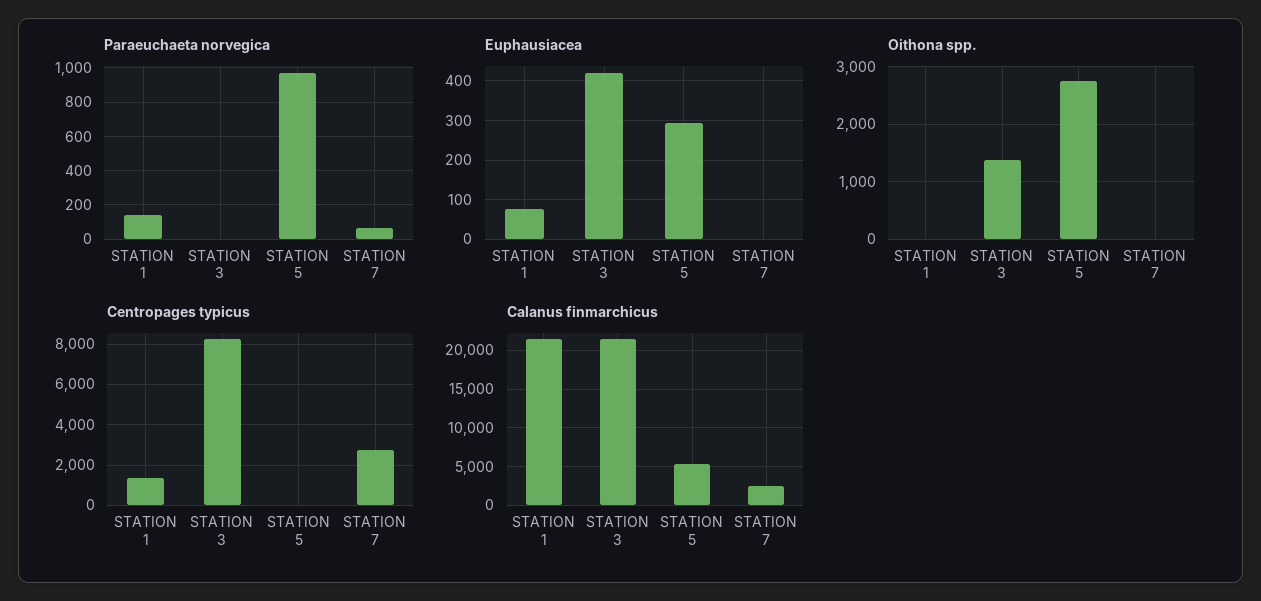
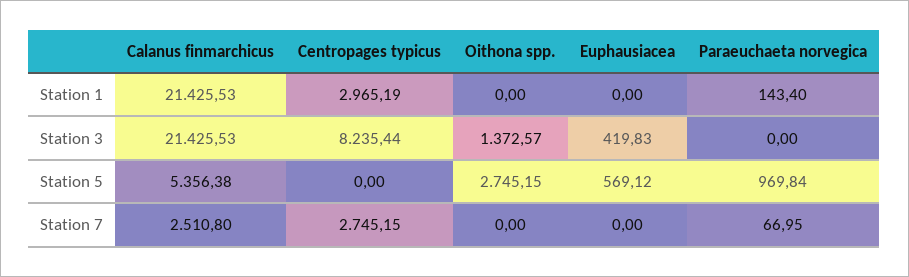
Euphausiacea, STATION 1: 80 -> 0
Euphausiacea, STATION 5: 300 -> 569.12
Centropages typicus, STATION 1: 1500 -> 2965.19

